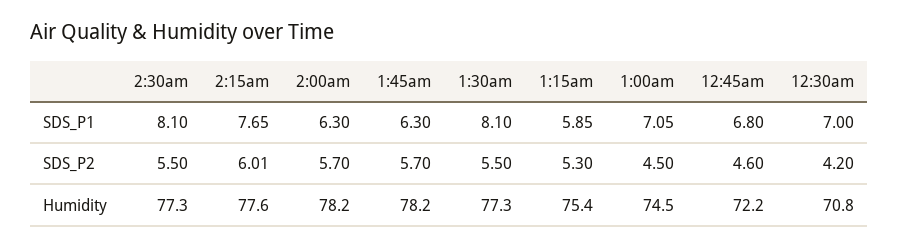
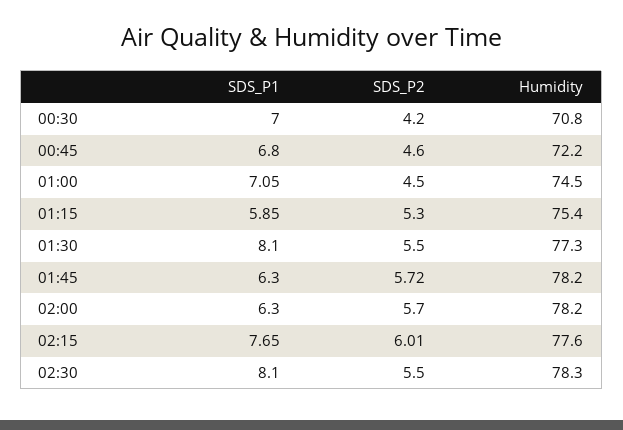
1:45am, SDS_P2: 5.7 -> 5.72
2:30am, Humidity: 77.3 -> 78.3

